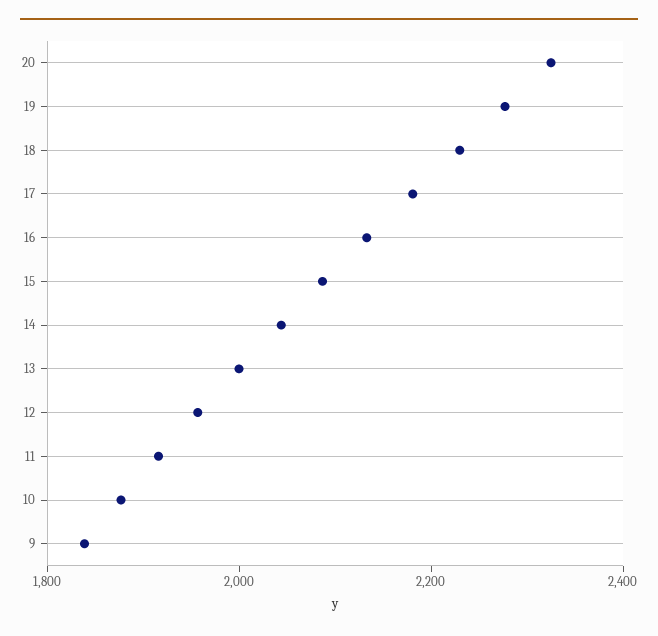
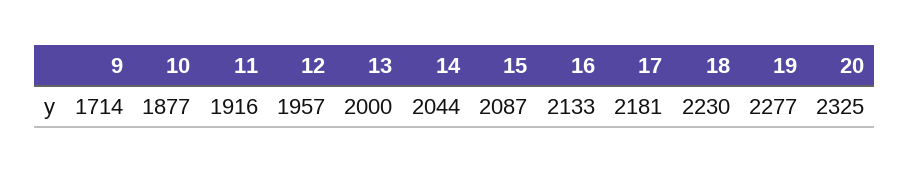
9: 1850 -> 1714

